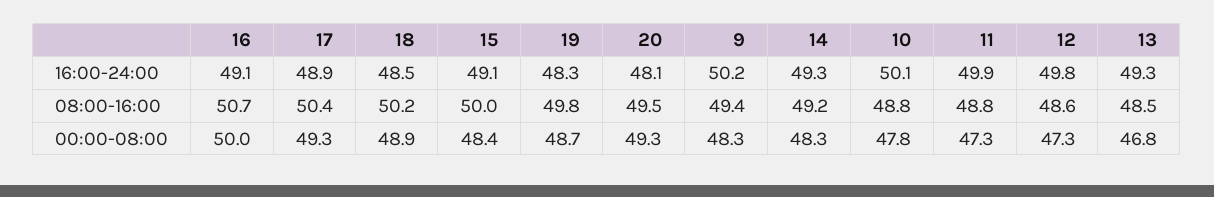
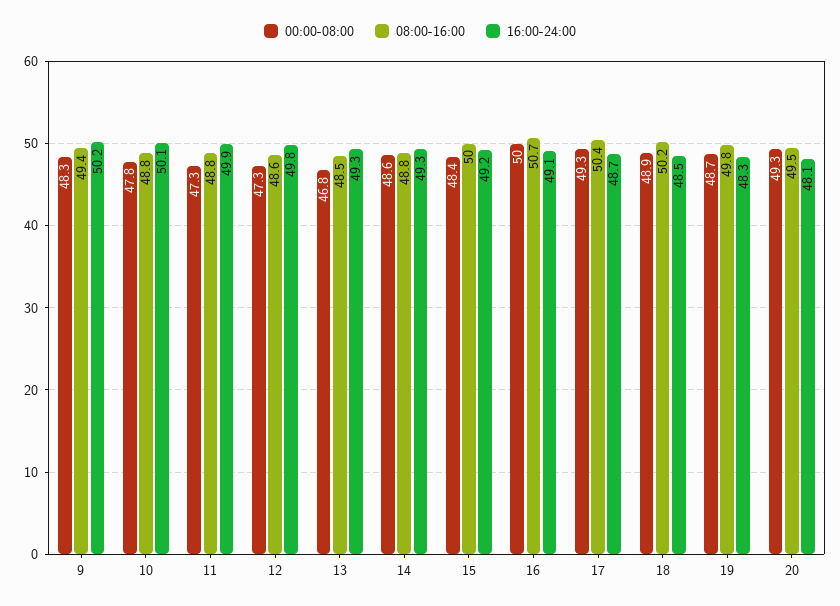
16:00-24:00, 17: 48.9 -> 48.7
16:00-24:00, 15: 49.1 -> 49.2
08:00-16:00, 14: 49.2 -> 48.8
00:00-08:00, 14: 48.3 -> 48.6

